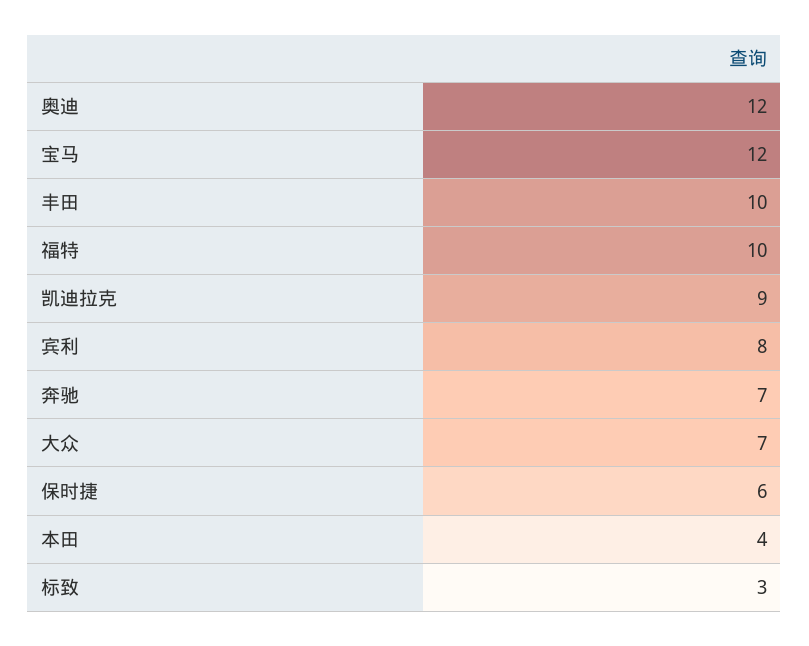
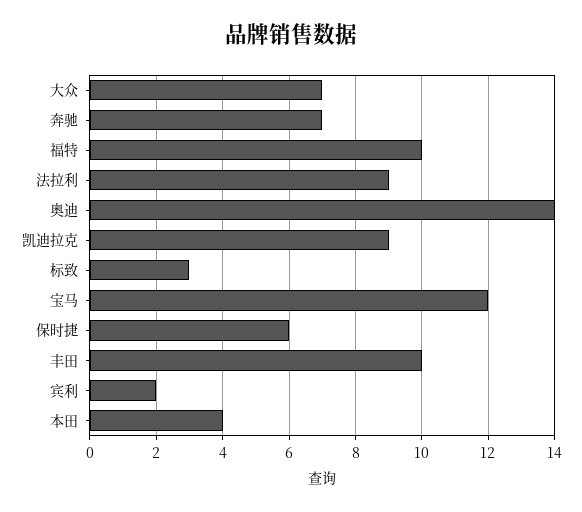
奥迪: 12 -> 14
宾利: 8 -> 2
法拉利: none -> 9

